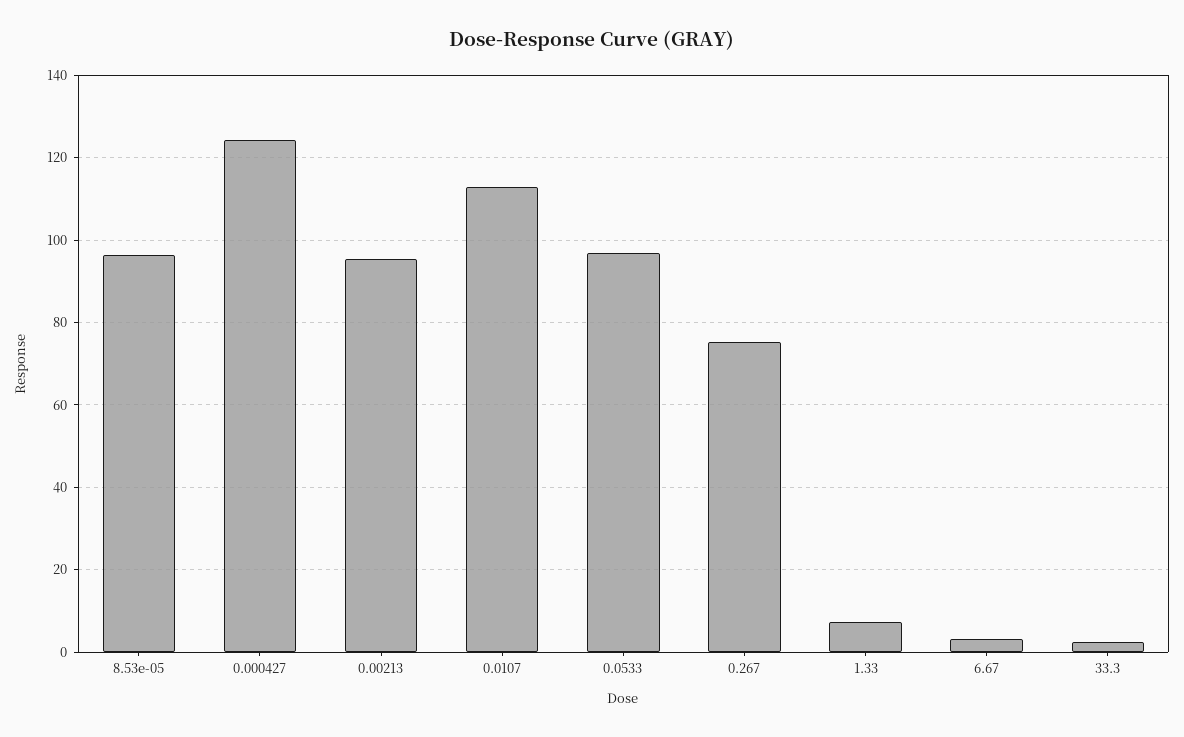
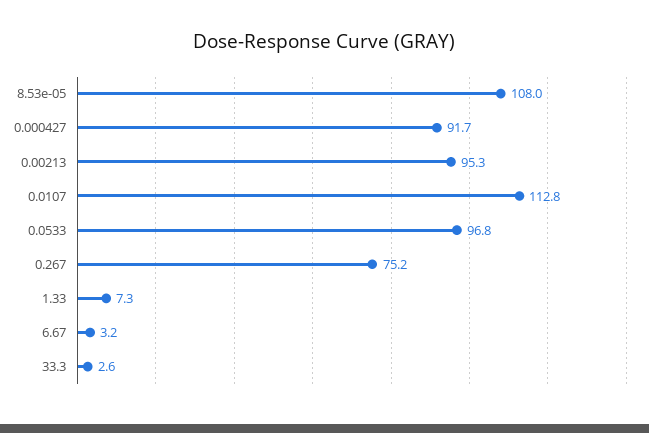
8.53e-05: 96 -> 108
0.000427: 124 -> 91.7

